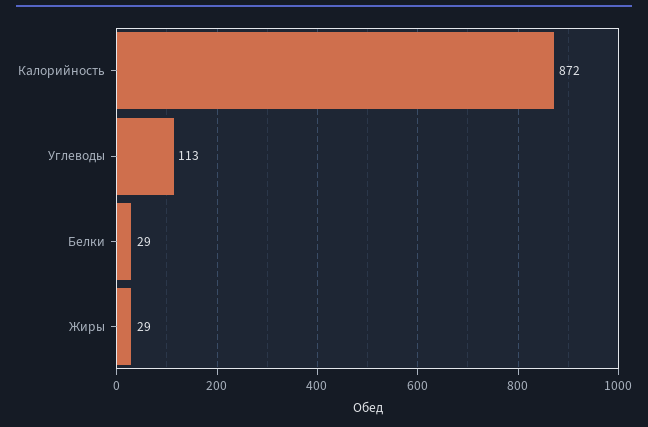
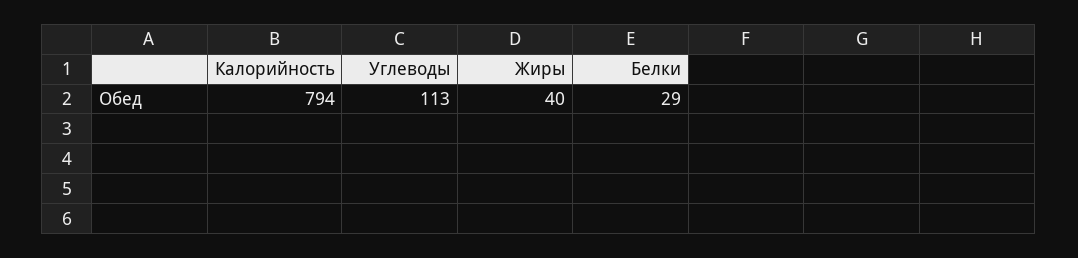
Калорийность: 872 -> 794
Жиры: 29 -> 40

